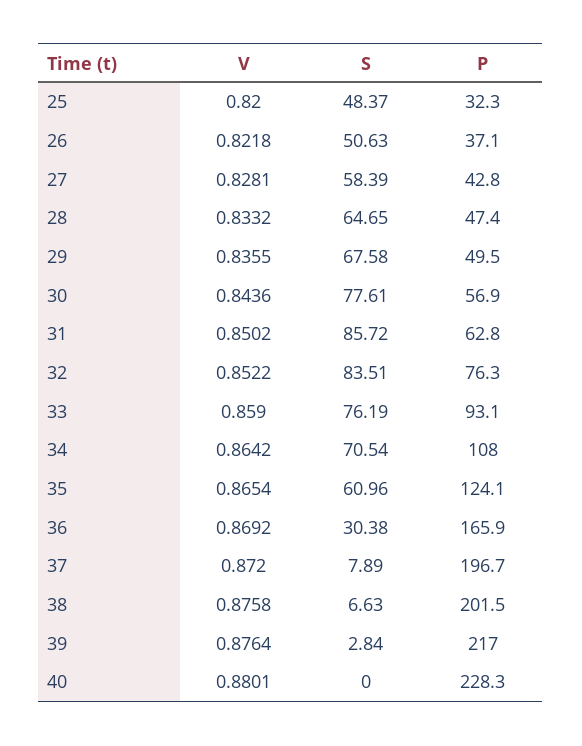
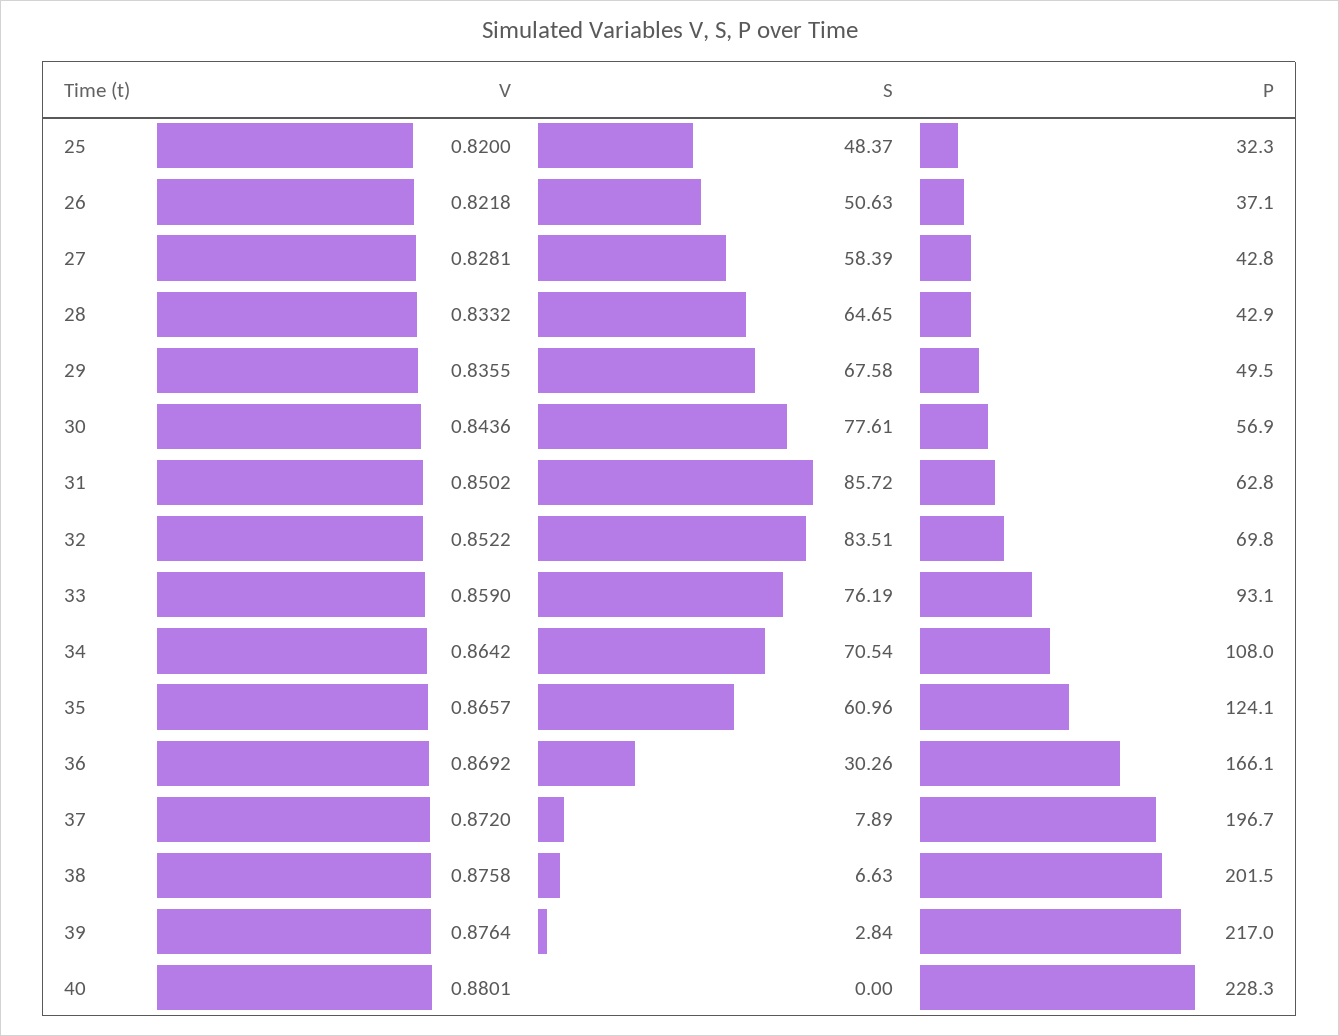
P, 28: 47.4 -> 42.9
P, 32: 76.3 -> 69.8
V, 35: 0.8654 -> 0.8657
S, 36: 30.38 -> 30.26
P, 36: 165.9 -> 166.1

